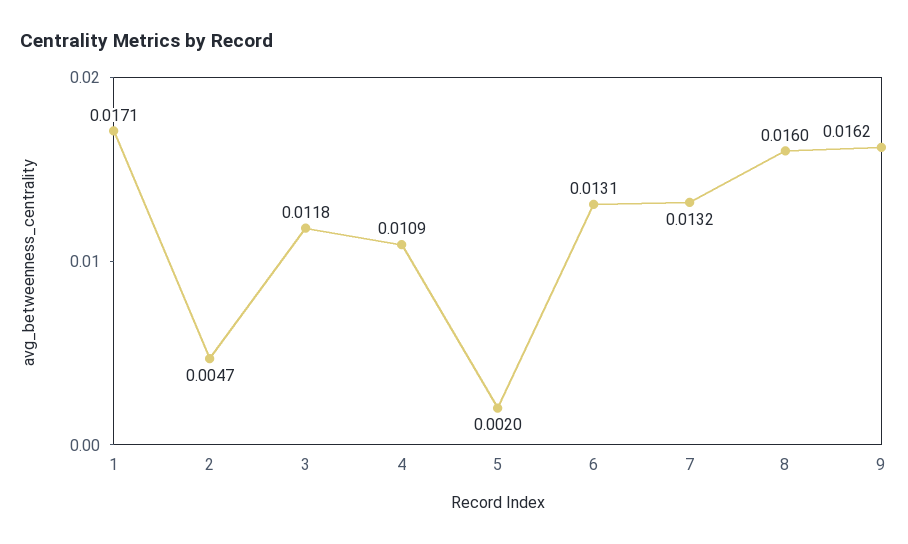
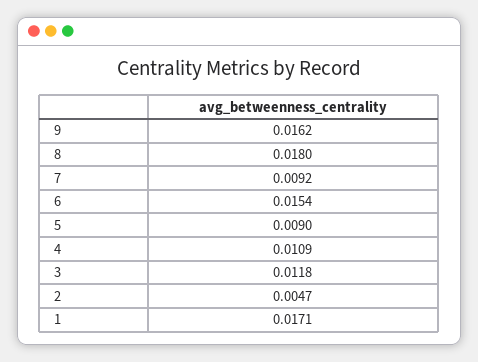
5: 0.002 -> 0.009
6: 0.0131 -> 0.0154
7: 0.0132 -> 0.0092
8: 0.016 -> 0.018

